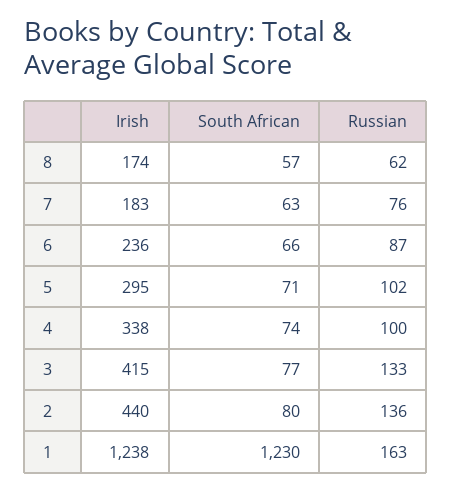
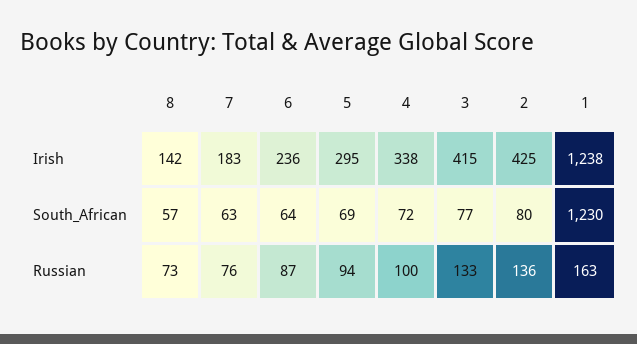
Irish, 8: 174 -> 142
Russian, 8: 62 -> 73
South African, 6: 66 -> 64
South African, 5: 71 -> 69
Russian, 5: 102 -> 94
South African, 4: 74 -> 72
Irish, 2: 440 -> 425

